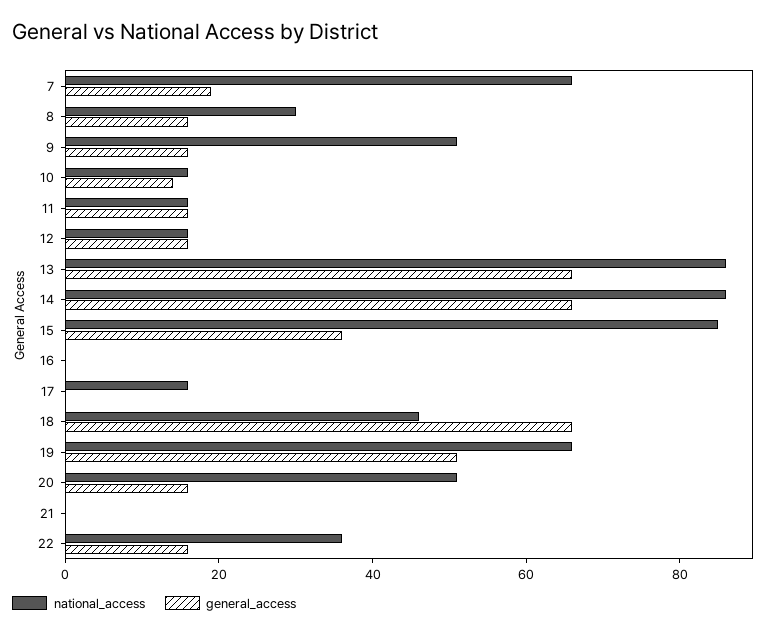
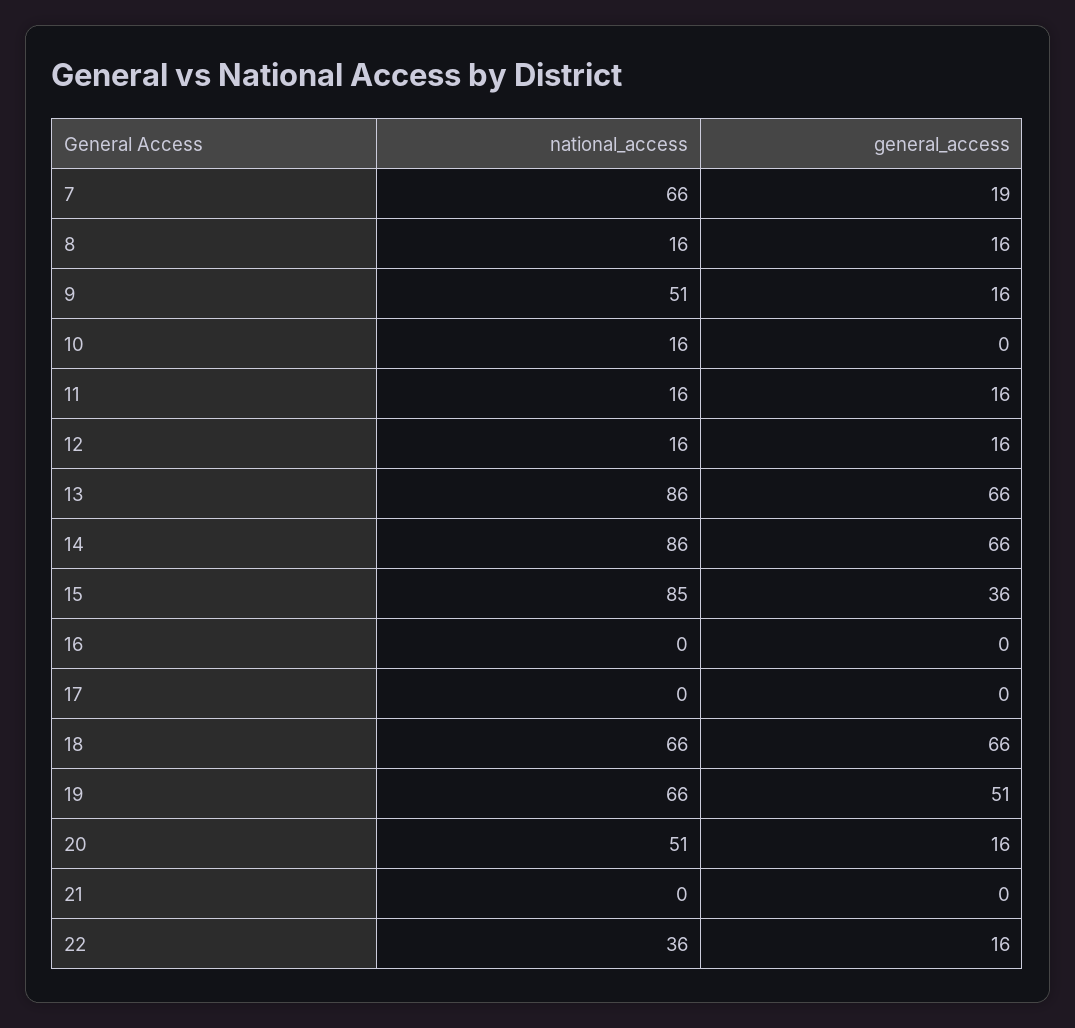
national_access, 8: 30 -> 16
general_access, 10: 15 -> 0
national_access, 17: 15 -> 0
national_access, 18: 45 -> 66

